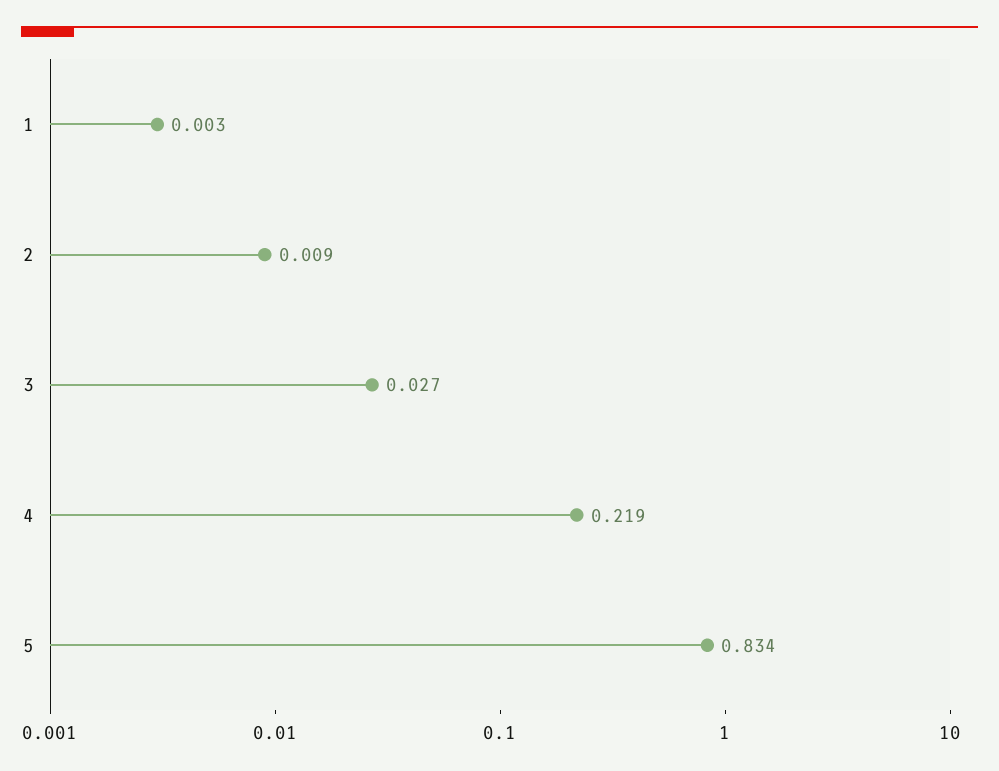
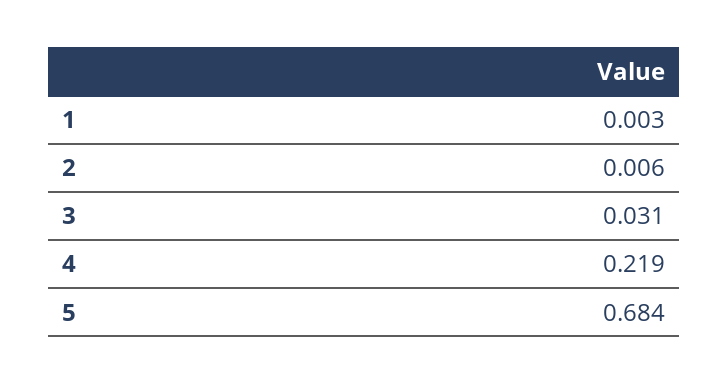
2: 0.009 -> 0.006
3: 0.027 -> 0.031
5: 0.834 -> 0.684

